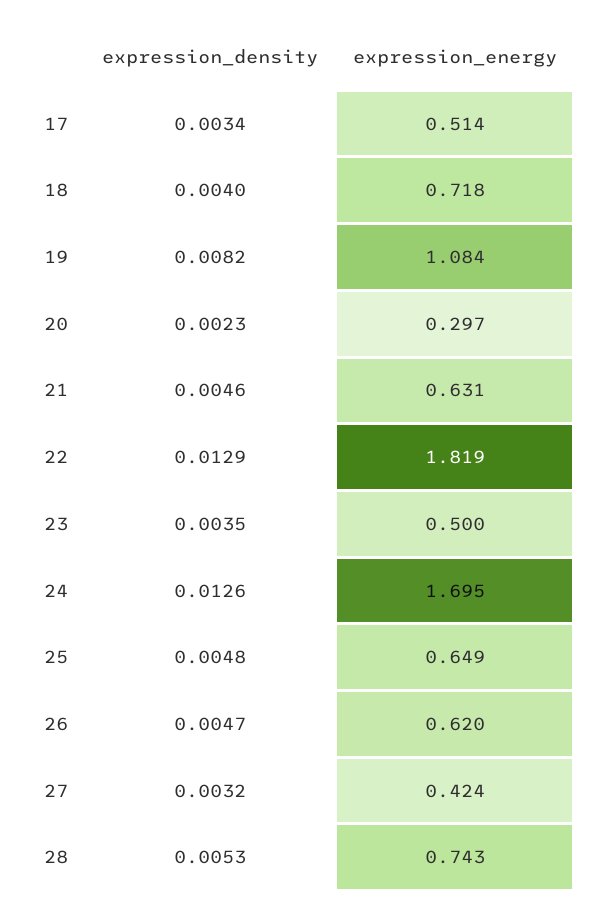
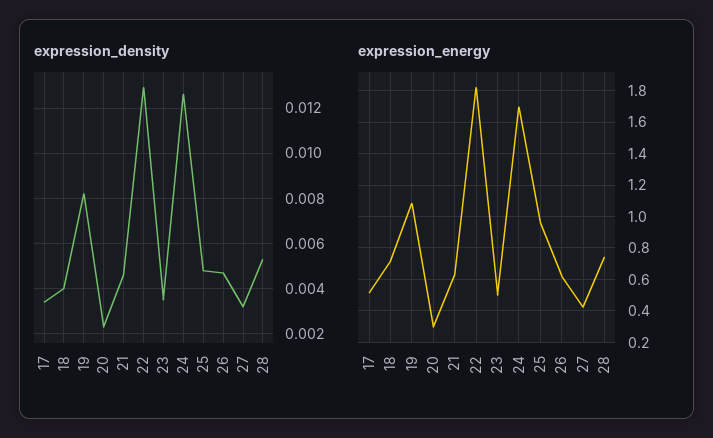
expression_energy, 25: 0.649 -> 0.95

